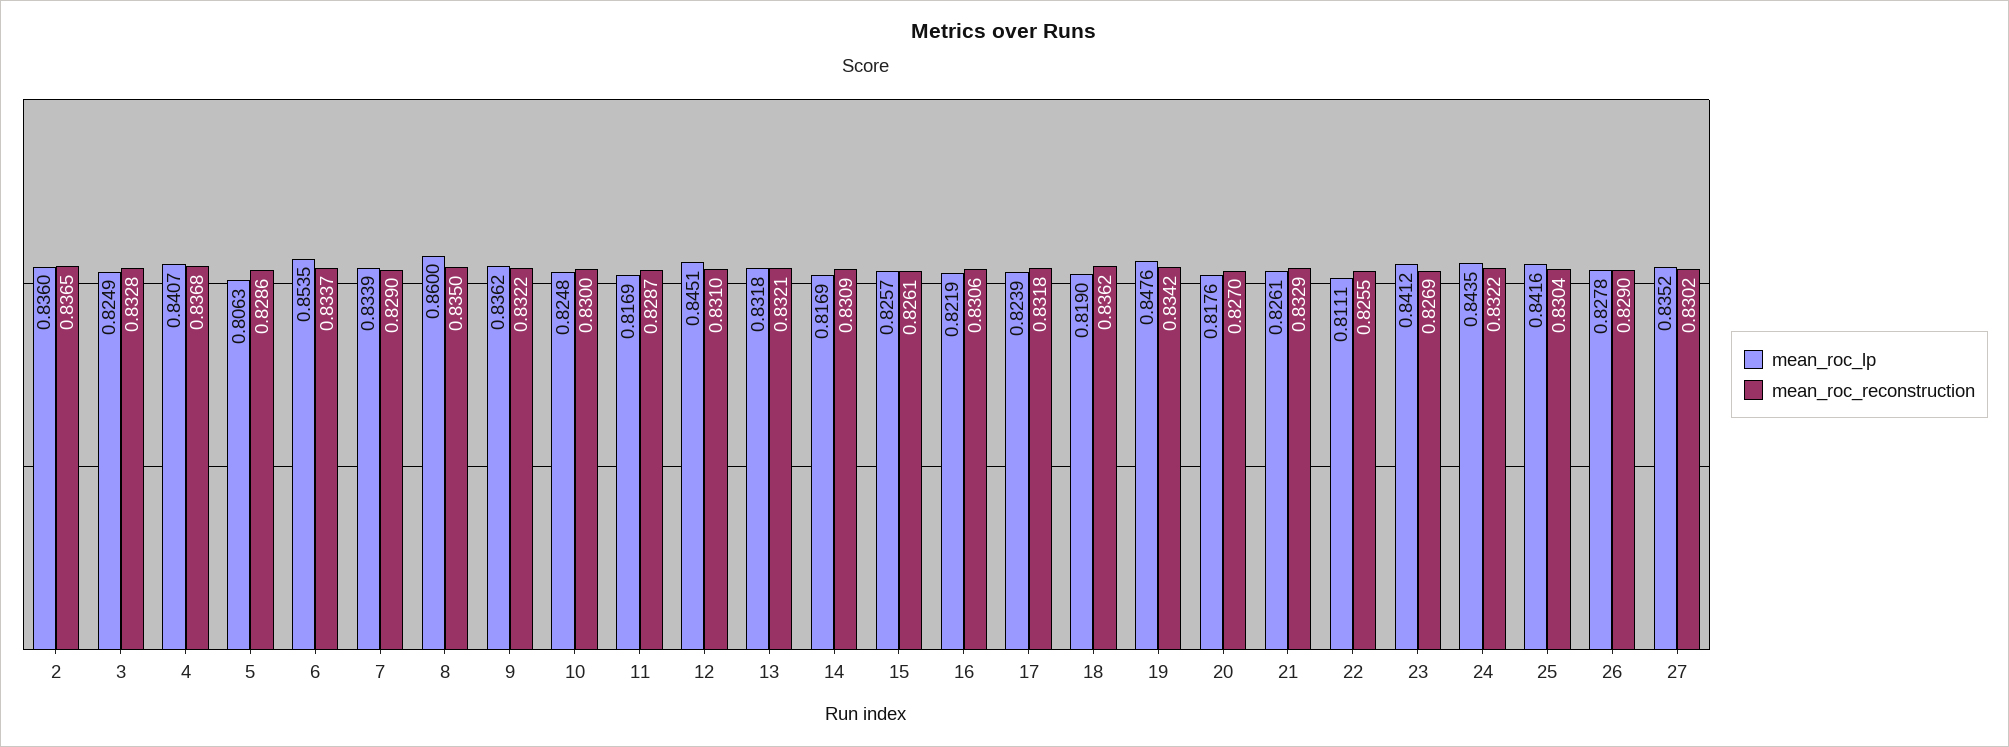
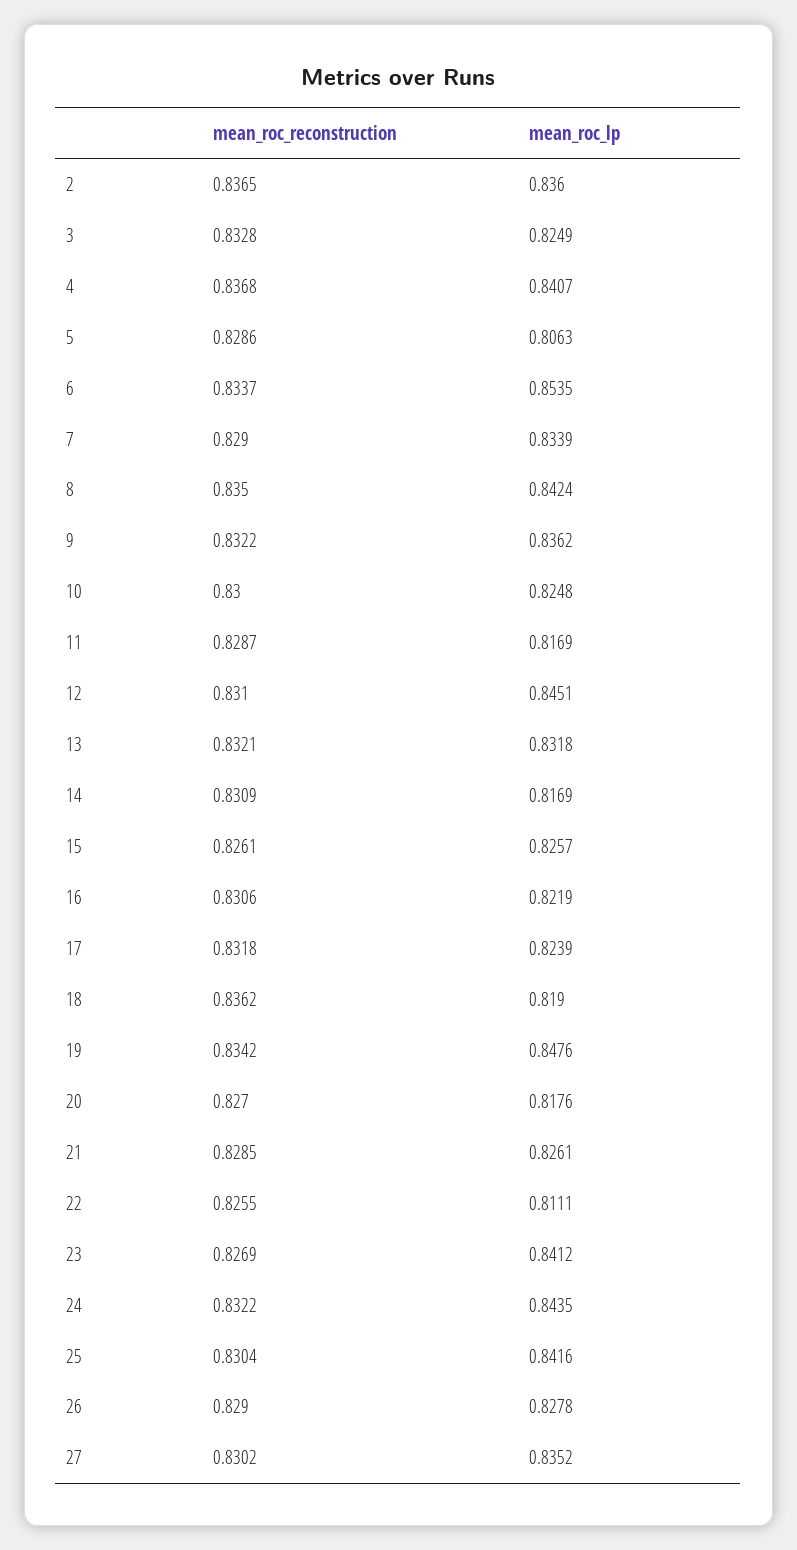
mean_roc_lp, 8: 0.86 -> 0.8424
mean_roc_reconstruction, 21: 0.8329 -> 0.8285

